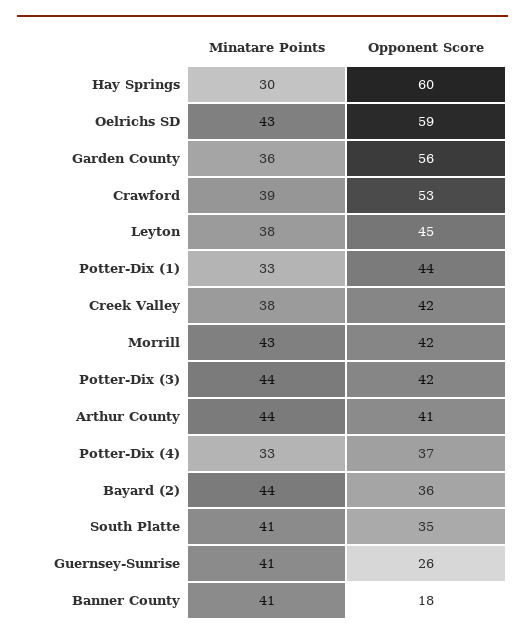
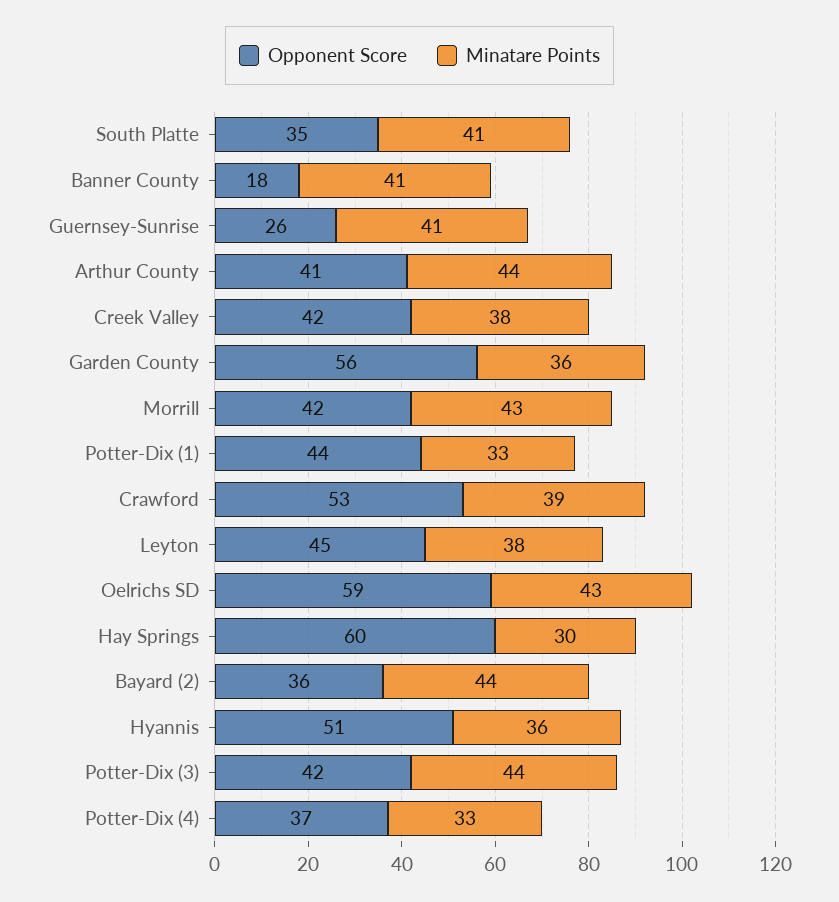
Opponent Score, Hyannis: none -> 51
Minatare Points, Hyannis: none -> 36

